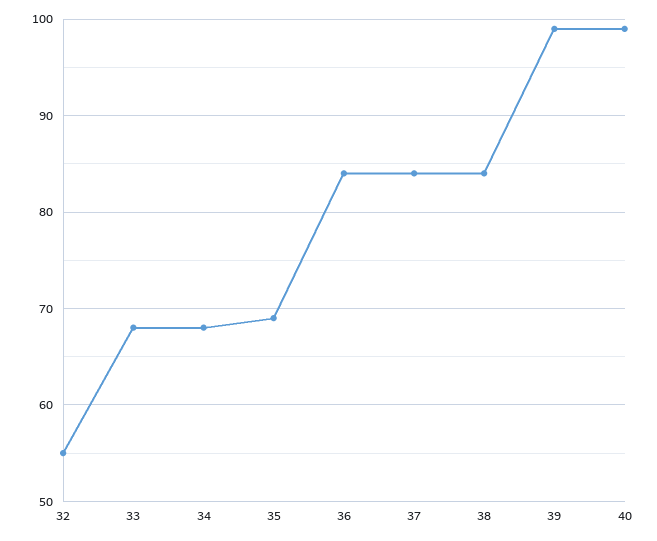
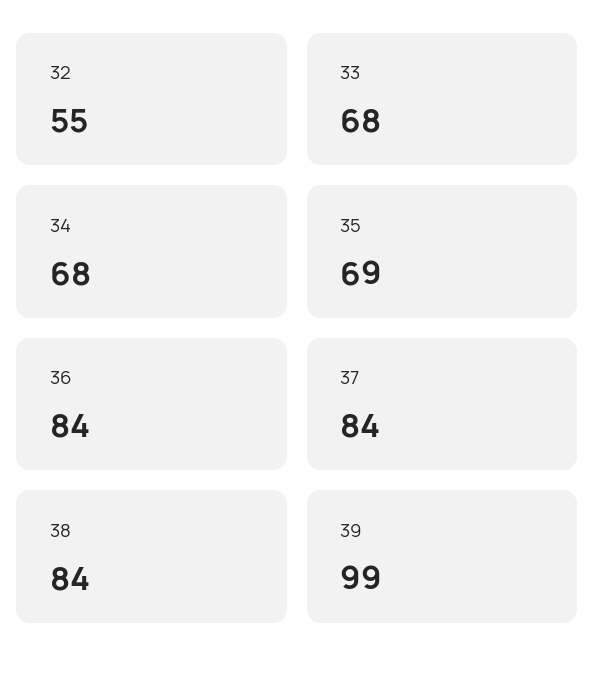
40: 99 -> none

